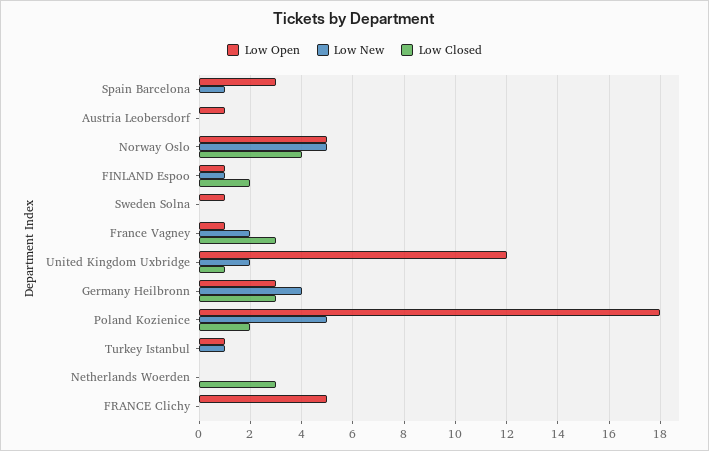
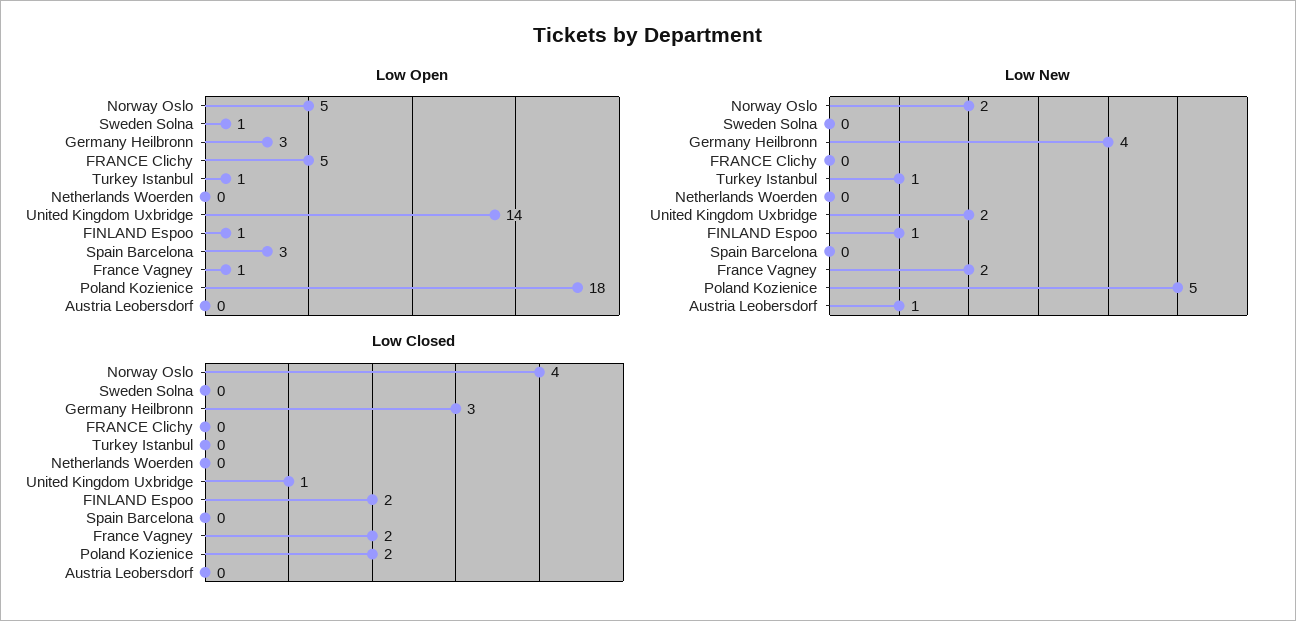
Low New, Spain Barcelona: 1 -> 0
Low Open, Austria Leobersdorf: 1 -> 0
Low New, Austria Leobersdorf: 0 -> 1
Low New, Norway Oslo: 5 -> 2
Low Closed, France Vagney: 3 -> 2
Low Open, United Kingdom Uxbridge: 12 -> 14
Low Closed, Netherlands Woerden: 3 -> 0

